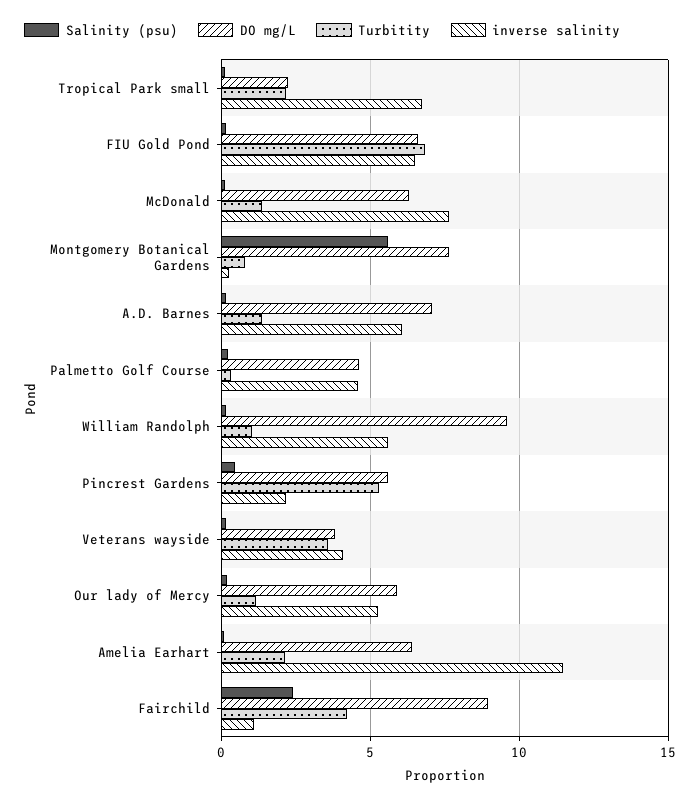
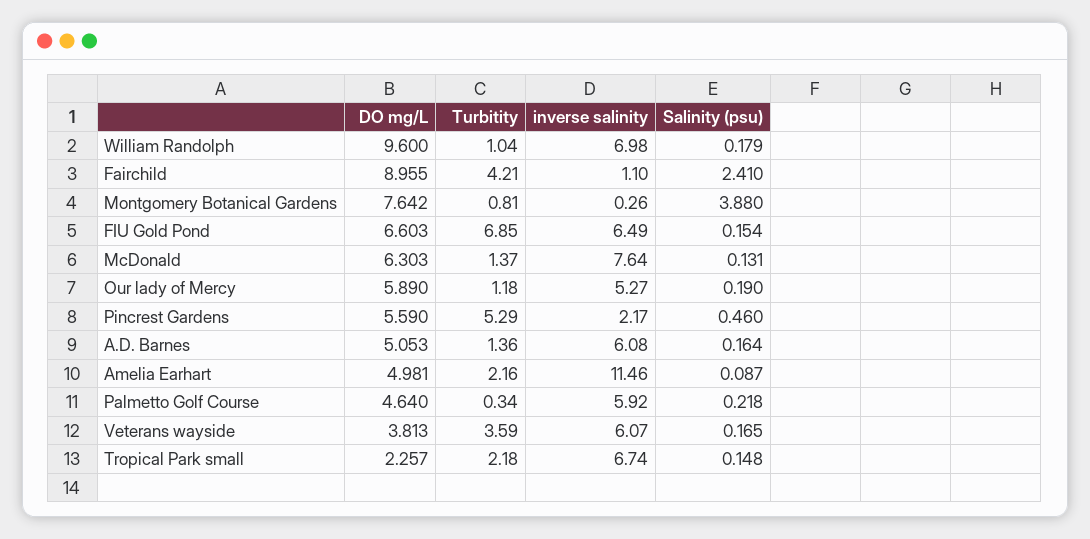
Salinity (psu), Montgomery Botanical Gardens: 5.5 -> 3.88
DO mg/L, A.D. Barnes: 7 -> 5.053
inverse salinity, Palmetto Golf Course: 4.5 -> 5.92
inverse salinity, William Randolph: 5.5 -> 6.98
inverse salinity, Veterans wayside: 4 -> 6.07
DO mg/L, Amelia Earhart: 6.5 -> 4.981

